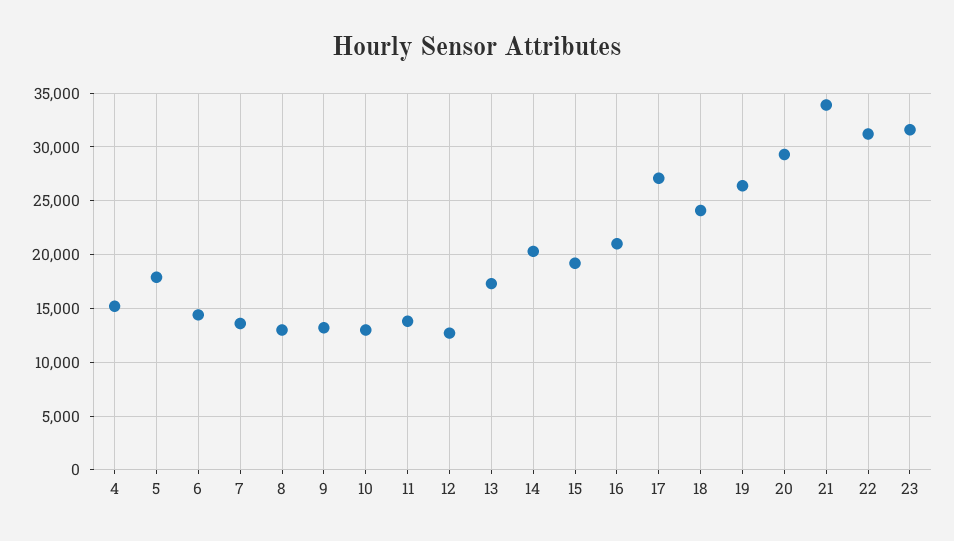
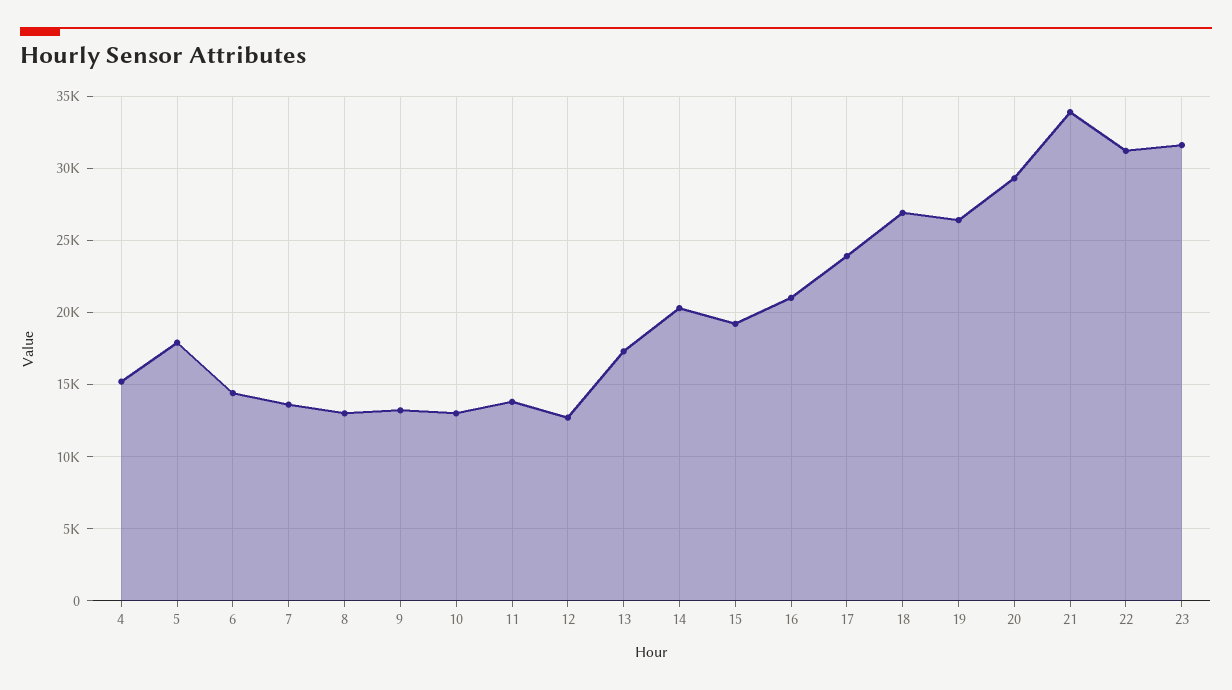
17: 27000 -> 24000
18: 24000 -> 27000

